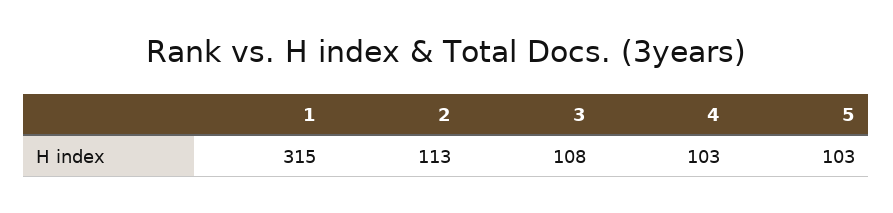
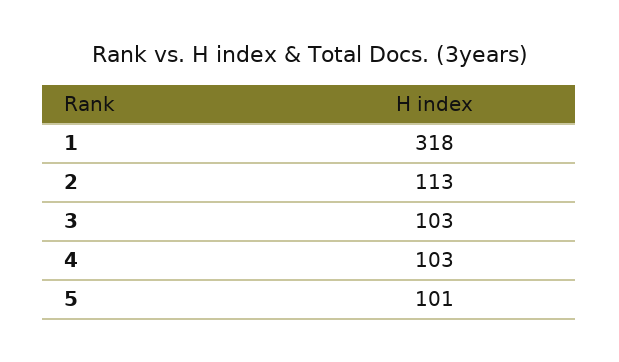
1: 315 -> 318
3: 108 -> 103
5: 103 -> 101

